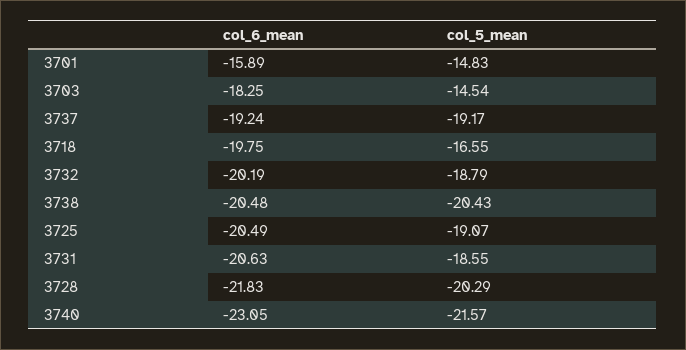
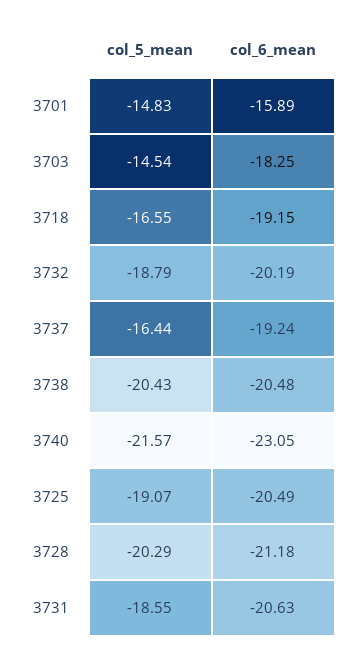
col_5_mean, 3737: -19.17 -> -16.44
col_6_mean, 3718: -19.75 -> -19.15
col_6_mean, 3728: -21.83 -> -21.18

